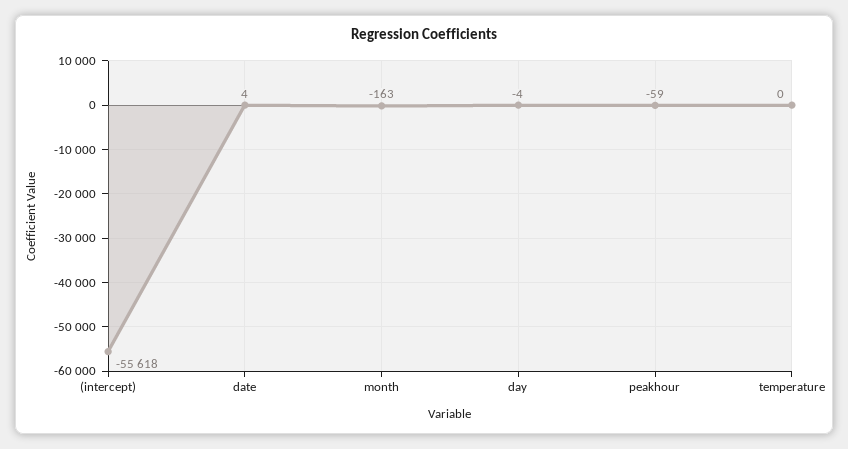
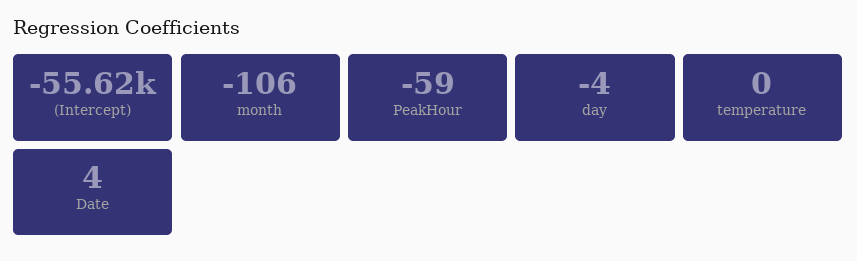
month: -163 -> -106

